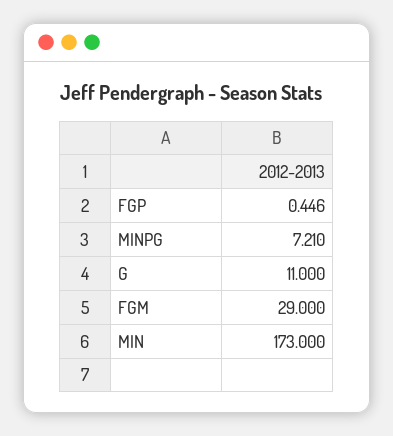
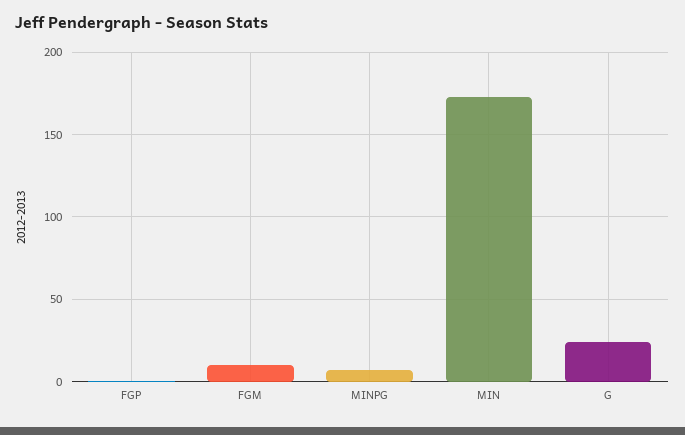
G: 11 -> 25
FGM: 29 -> 10

